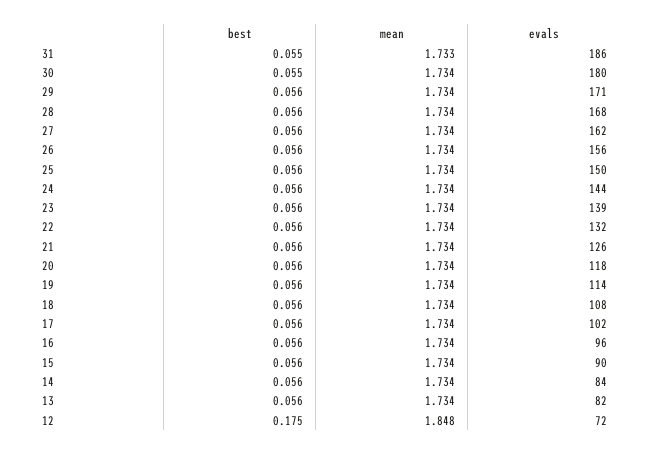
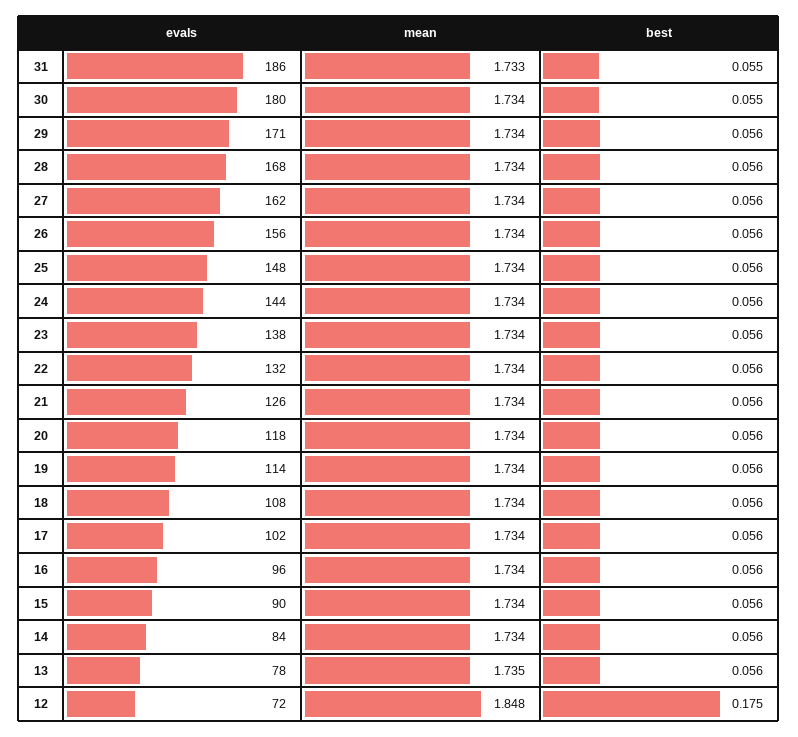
evals, 25: 150 -> 148
evals, 23: 139 -> 138
mean, 13: 1.734 -> 1.735
evals, 13: 82 -> 78

